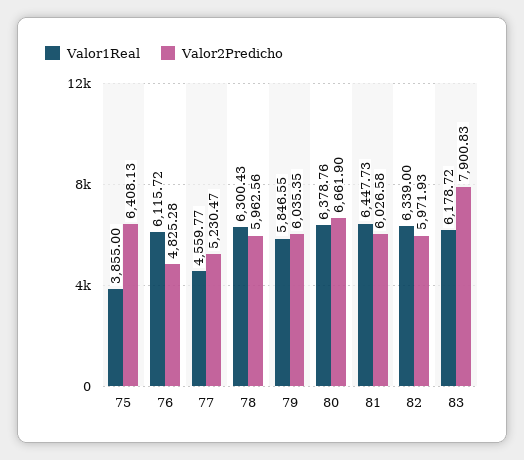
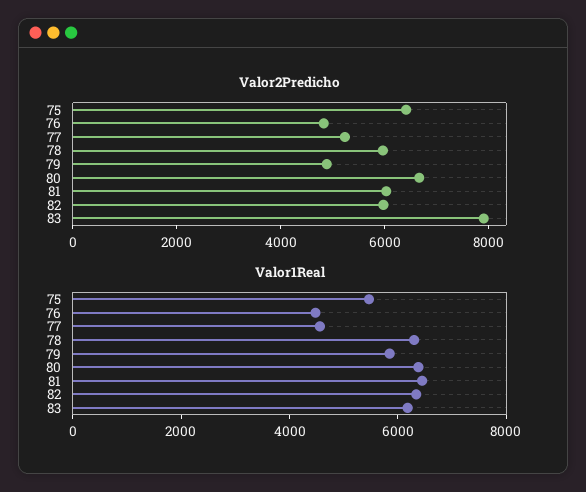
Valor1Real, 75: 3855 -> 5500
Valor1Real, 76: 6115.72 -> 4500
Valor2Predicho, 79: 6035.35 -> 5000

